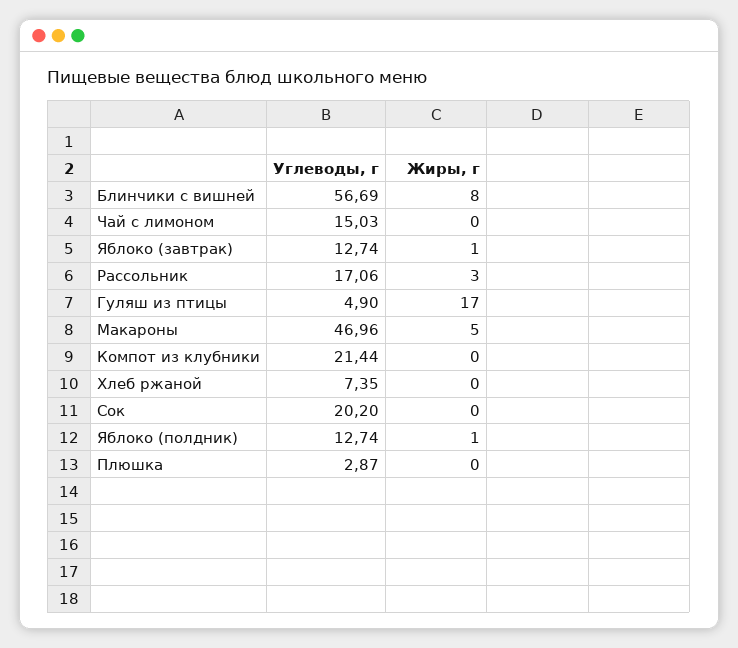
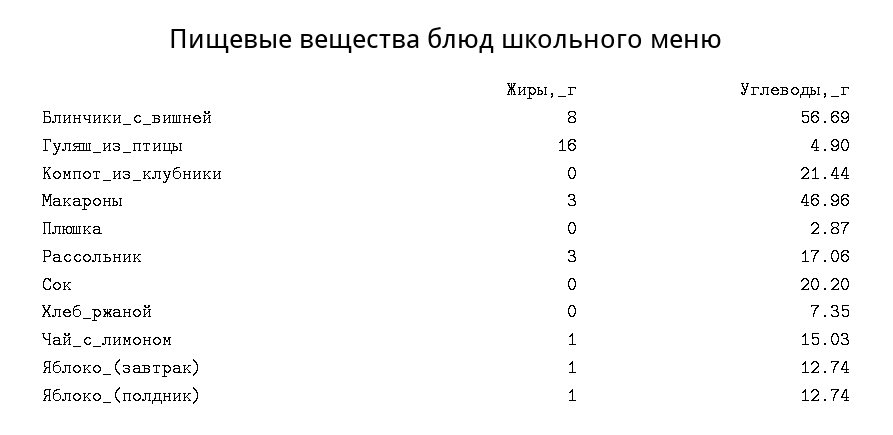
Жиры, г, Чай с лимоном: 0 -> 1
Жиры, г, Гуляш из птицы: 17 -> 16
Жиры, г, Макароны: 5 -> 3

